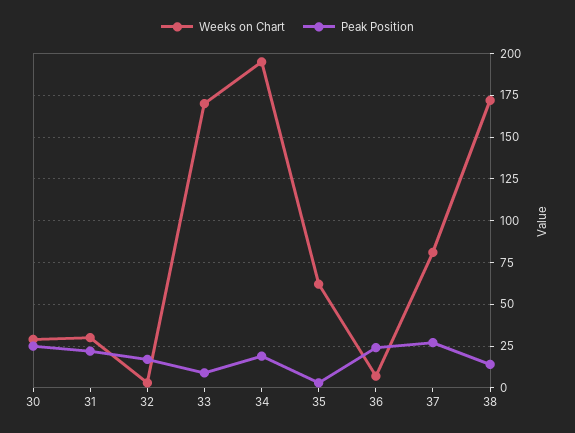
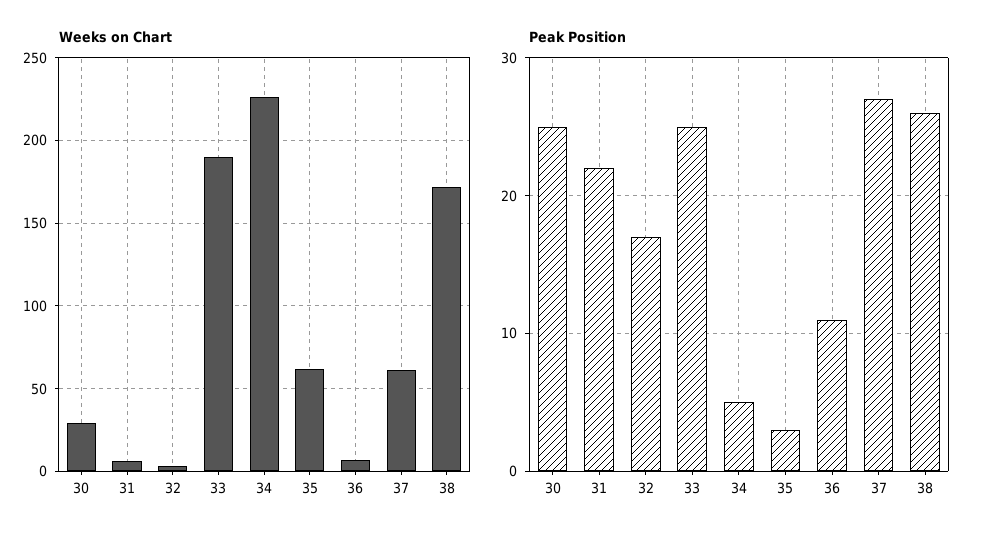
Weeks on Chart, 31: 30 -> 5
Weeks on Chart, 33: 170 -> 190
Peak Position, 33: 10 -> 25
Weeks on Chart, 34: 195 -> 225
Peak Position, 34: 20 -> 5
Peak Position, 36: 25 -> 11
Weeks on Chart, 37: 80 -> 60
Peak Position, 38: 15 -> 26

